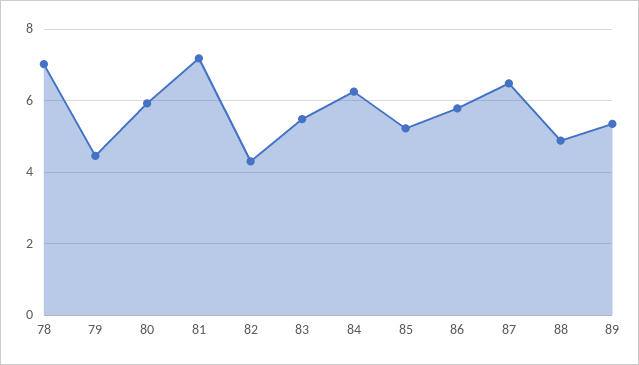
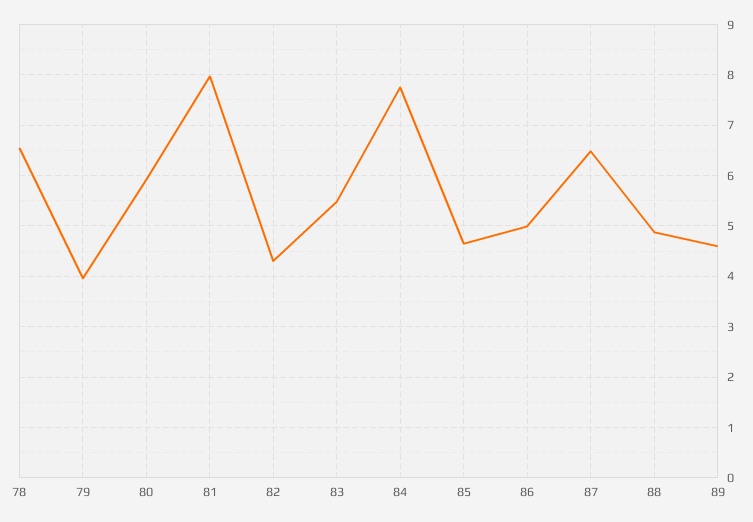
78: 7 -> 6.6
79: 4.4 -> 4
81: 7.2 -> 8
84: 6.2 -> 7.8
85: 5.2 -> 4.6
86: 5.8 -> 5
89: 5.4 -> 4.6

